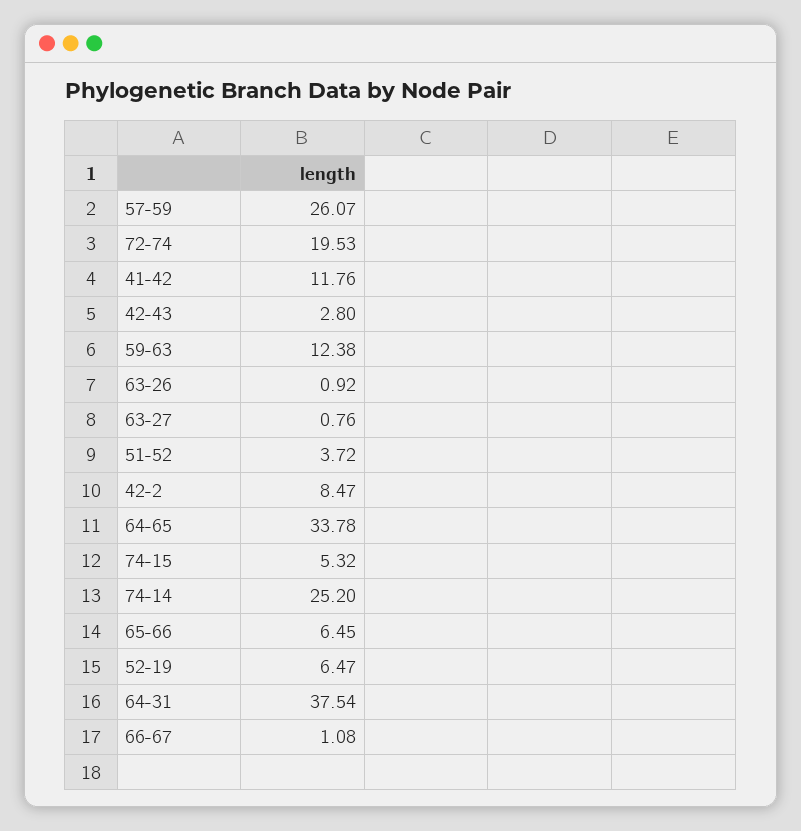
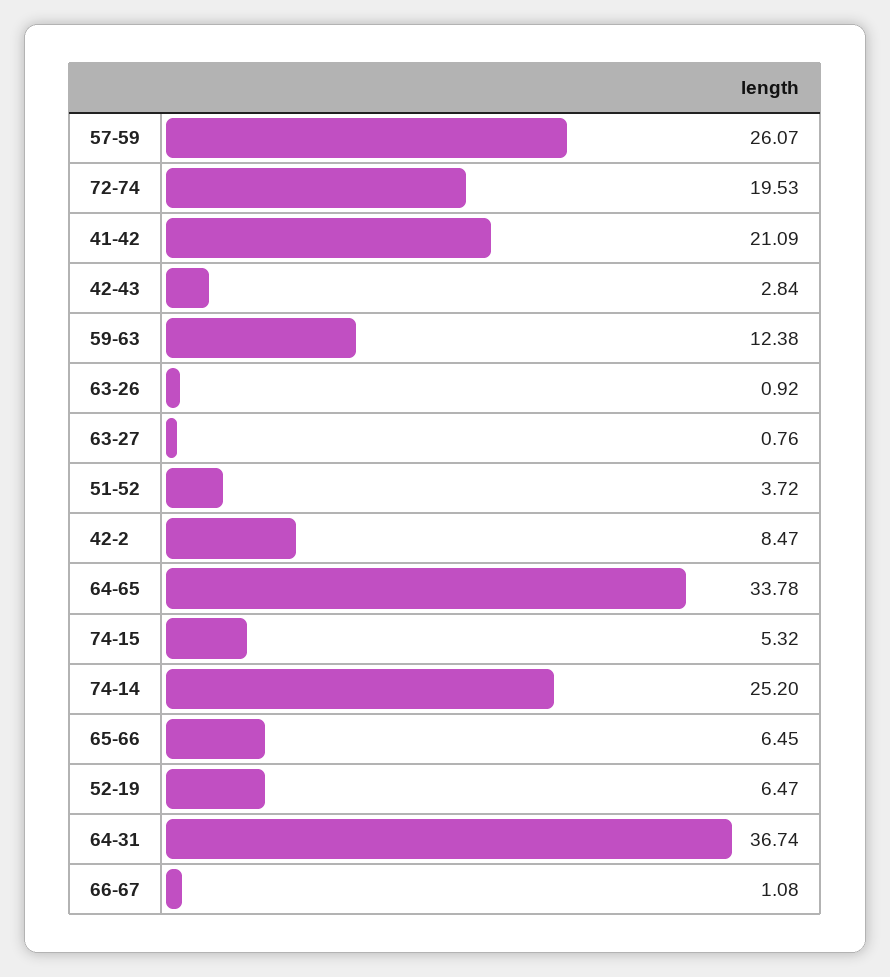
41-42: 11.76 -> 21.09
42-43: 2.8 -> 2.84
64-31: 37.54 -> 36.74

